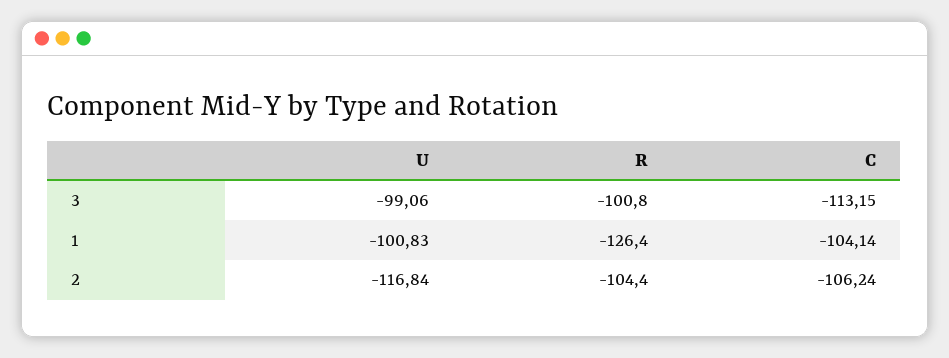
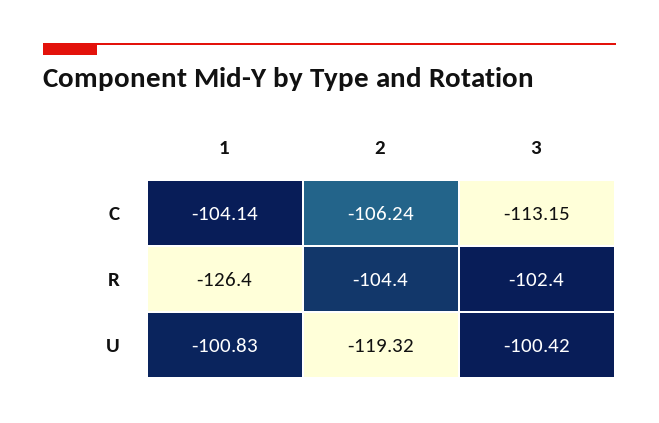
U, 3: -99.06 -> -100.42
R, 3: -100.8 -> -102.4
U, 2: -116.84 -> -119.32

